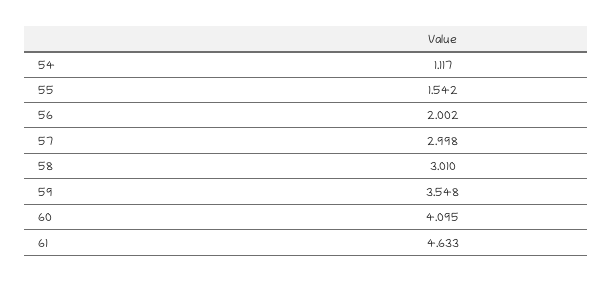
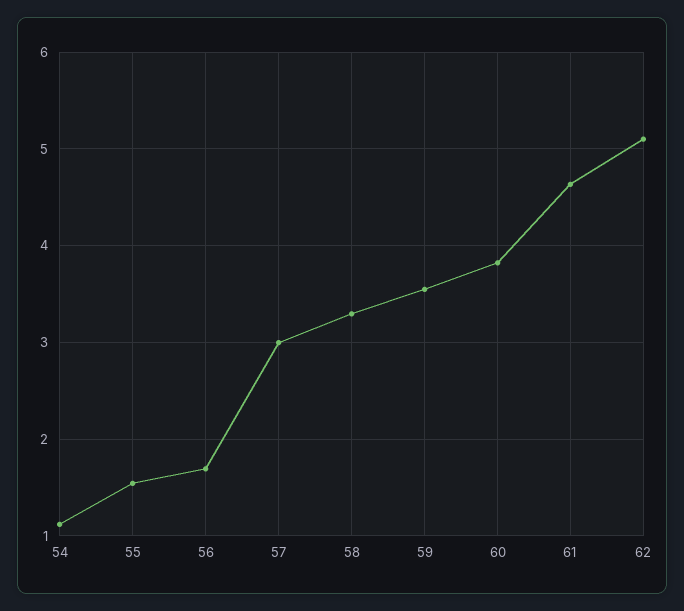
56: 2.002 -> 1.7
58: 3.01 -> 3.3
60: 4.095 -> 3.8
62: none -> 5.1

